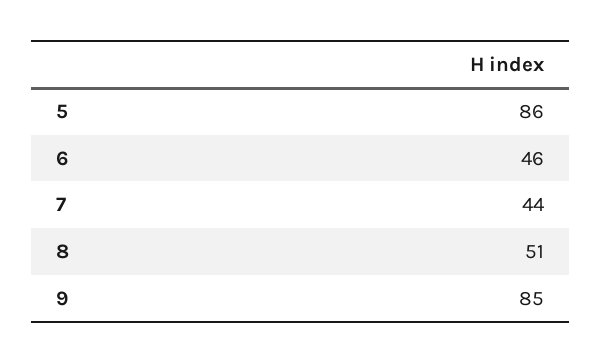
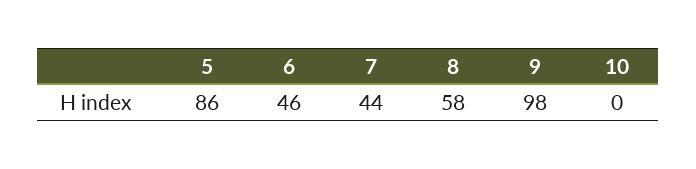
8: 51 -> 58
9: 85 -> 98
10: none -> 0

